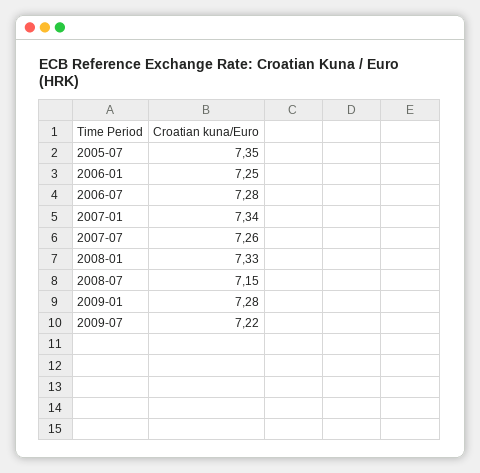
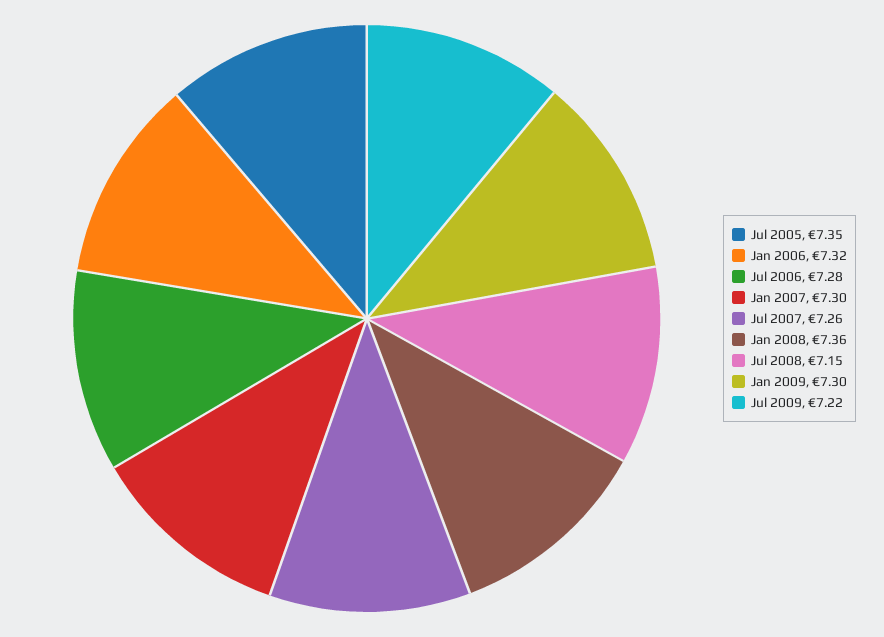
2006-01: 7.25 -> 7.32
2007-01: 7.34 -> 7.3
2008-01: 7.33 -> 7.36
2009-01: 7.28 -> 7.3

